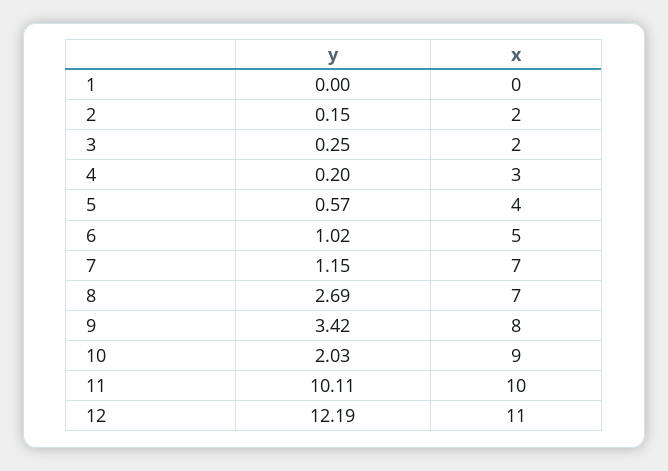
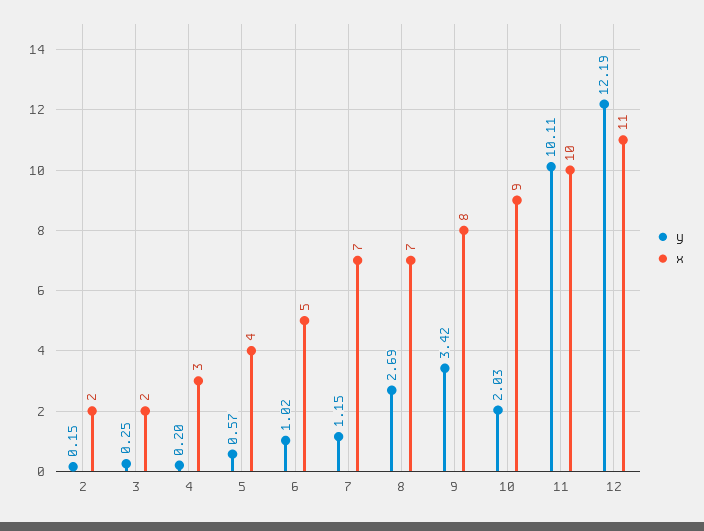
y, 1: 0 -> none
x, 1: 0 -> none

